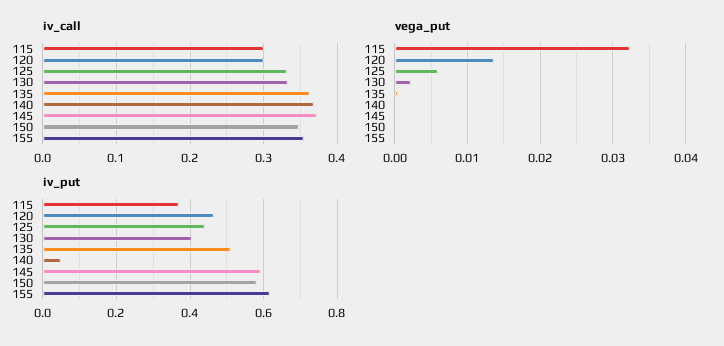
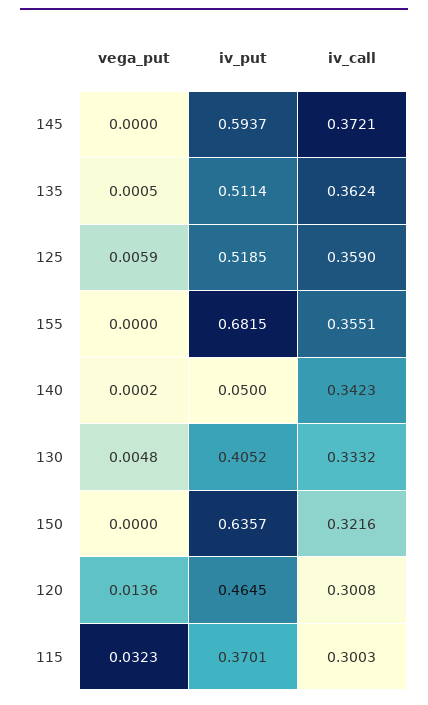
iv_call, 125: 0.33 -> 0.359
iv_call, 140: 0.37 -> 0.3423
iv_call, 150: 0.35 -> 0.3216
vega_put, 130: 0.002 -> 0.0048
iv_put, 125: 0.44 -> 0.5185
iv_put, 150: 0.58 -> 0.6357
iv_put, 155: 0.62 -> 0.6815

